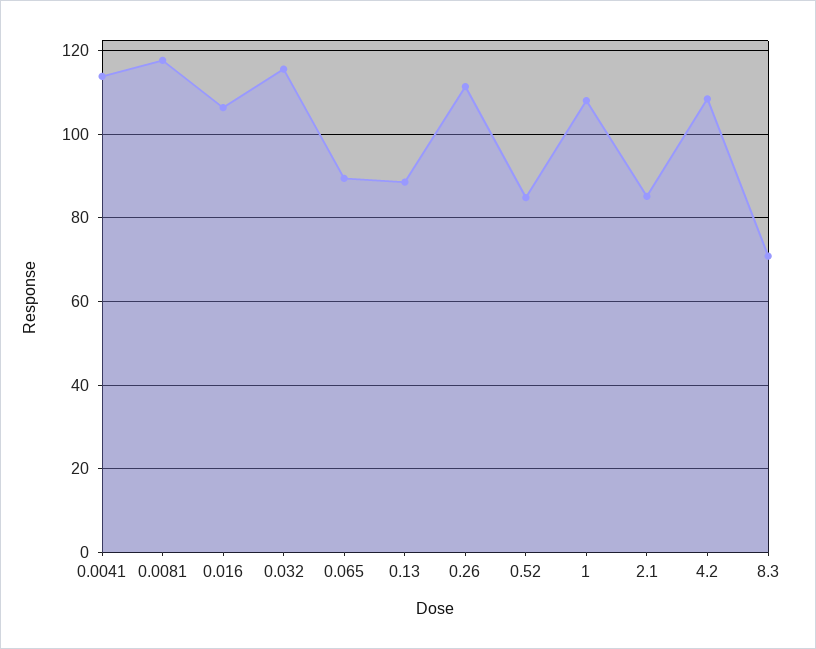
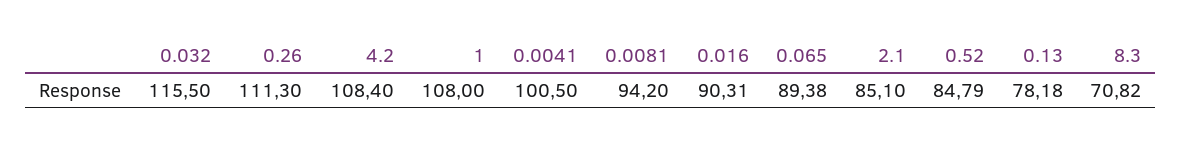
0.0041: 114 -> 100.5
0.0081: 118 -> 94.2
0.016: 106 -> 90.31
0.13: 88 -> 78.18

